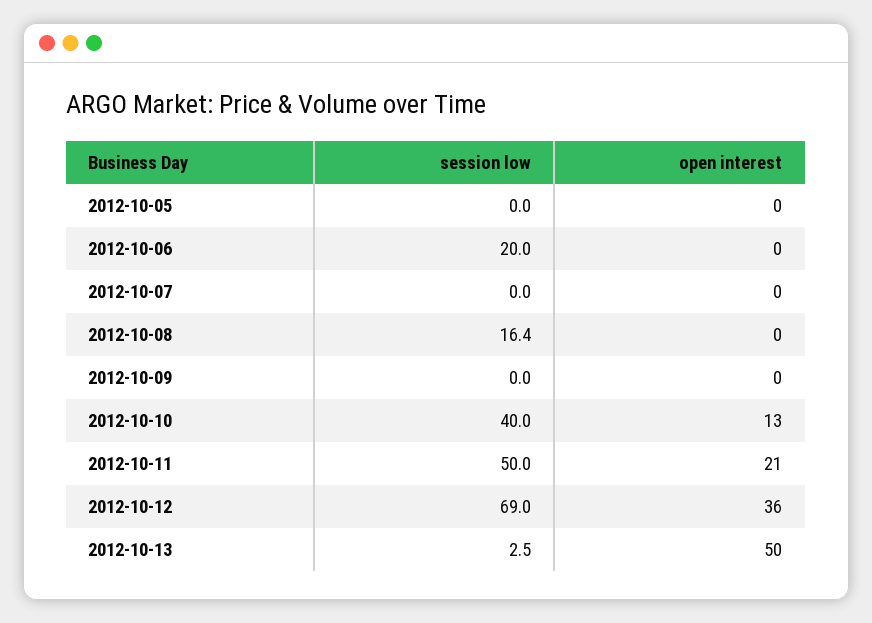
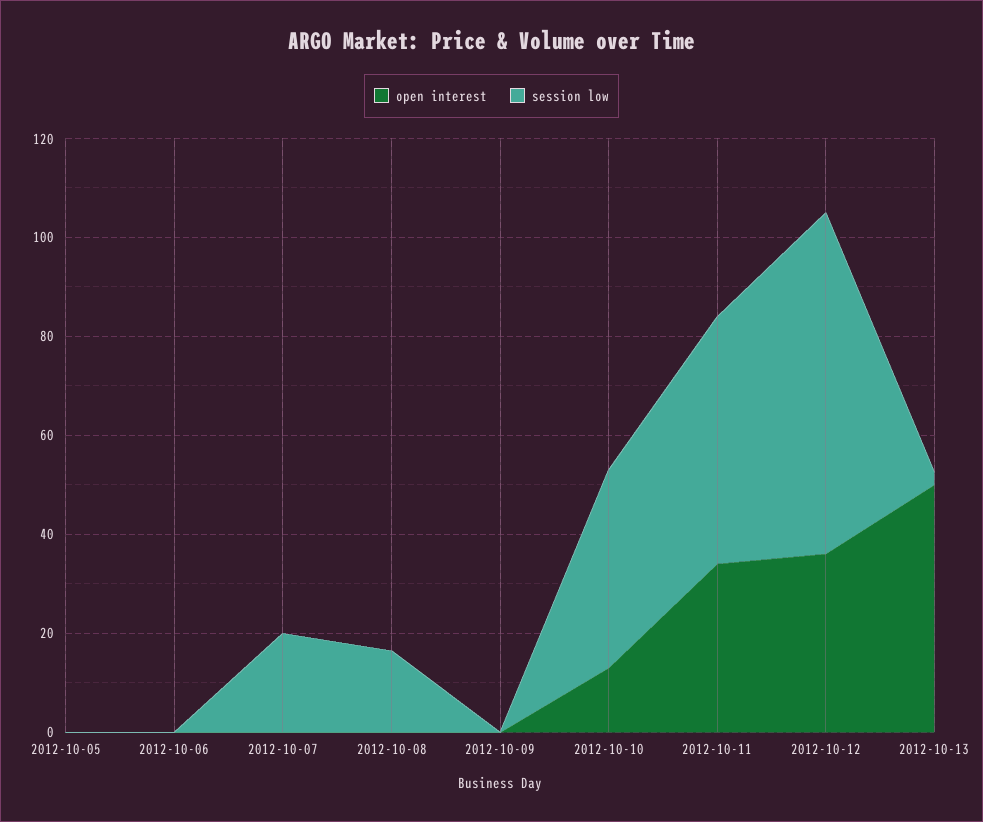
session low, 2012-10-06: 20 -> 0
session low, 2012-10-07: 0 -> 20
open interest, 2012-10-11: 21 -> 35

